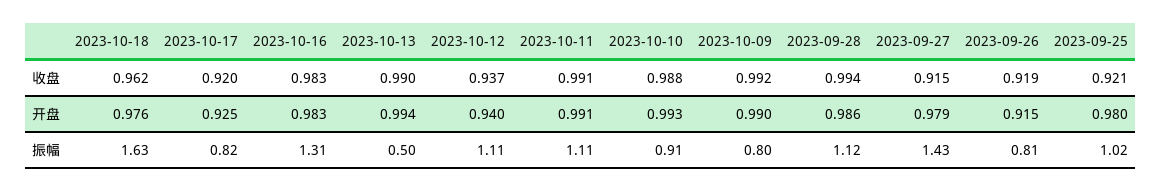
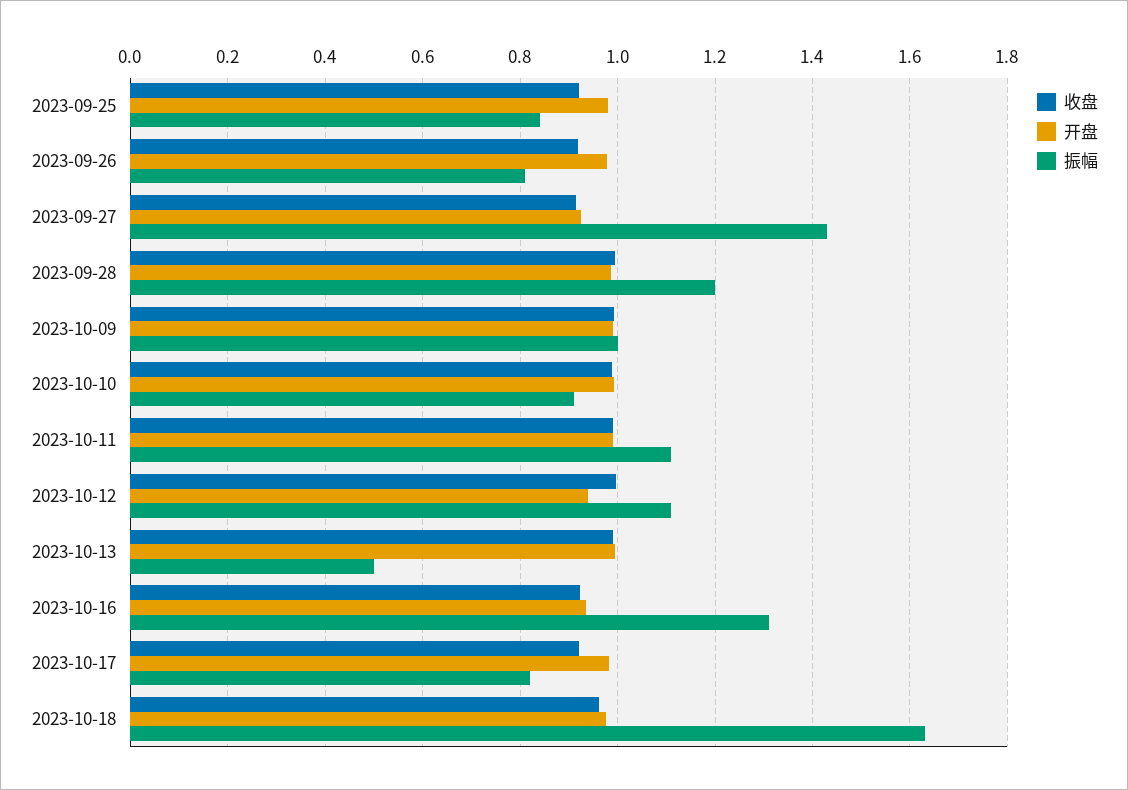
收盘, 2023-10-16: 0.983 -> 0.92
收盘, 2023-10-12: 0.937 -> 1
开盘, 2023-10-17: 0.925 -> 0.98
开盘, 2023-10-16: 0.983 -> 0.94
开盘, 2023-09-27: 0.979 -> 0.92
开盘, 2023-09-26: 0.915 -> 0.98
振幅, 2023-10-09: 0.8 -> 1
振幅, 2023-09-28: 1.12 -> 1.2
振幅, 2023-09-25: 1.02 -> 0.84

